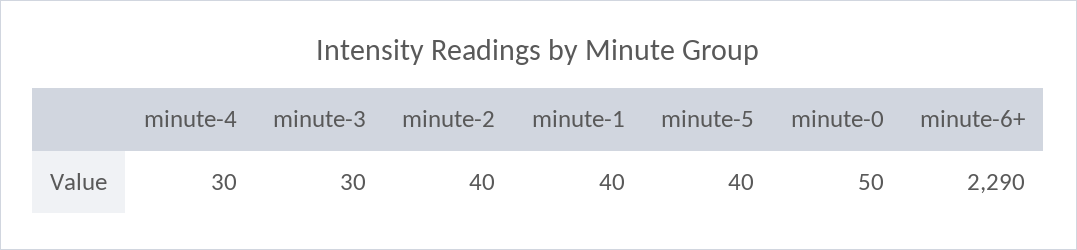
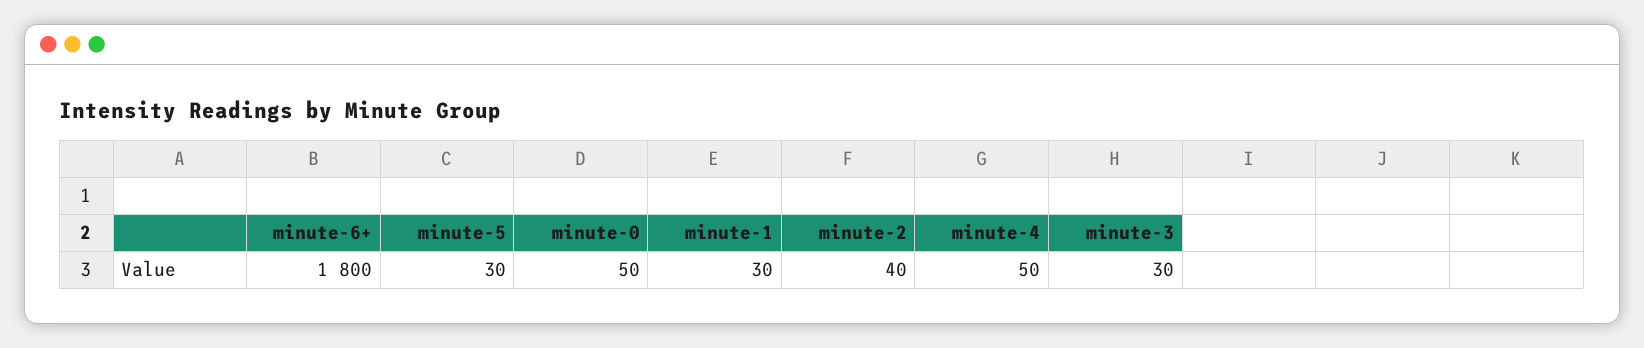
minute-4: 30 -> 50
minute-1: 40 -> 30
minute-5: 40 -> 30
minute-6+: 2290 -> 1800

